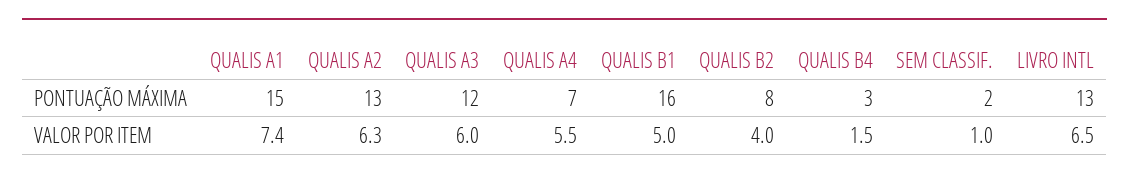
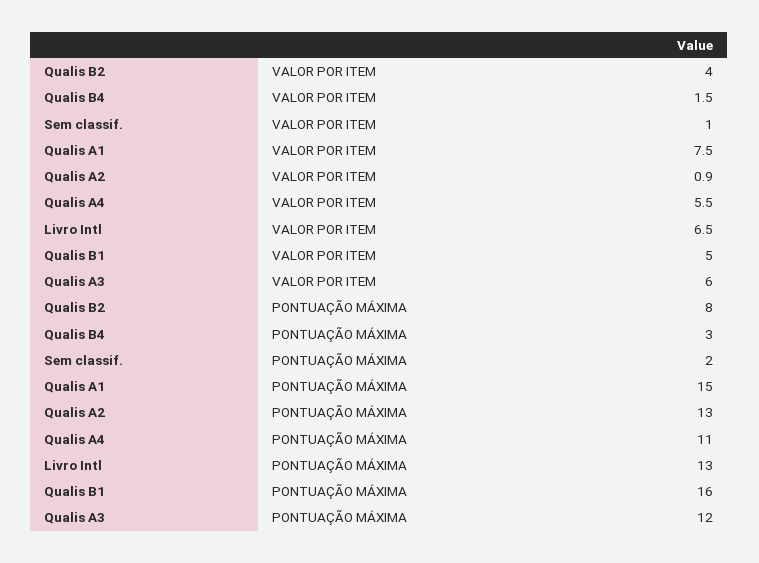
QUALIS A4, PONTUAÇÃO MÁXIMA: 7 -> 11
QUALIS A1, VALOR POR ITEM: 7.4 -> 7.5
QUALIS A2, VALOR POR ITEM: 6.3 -> 0.9

